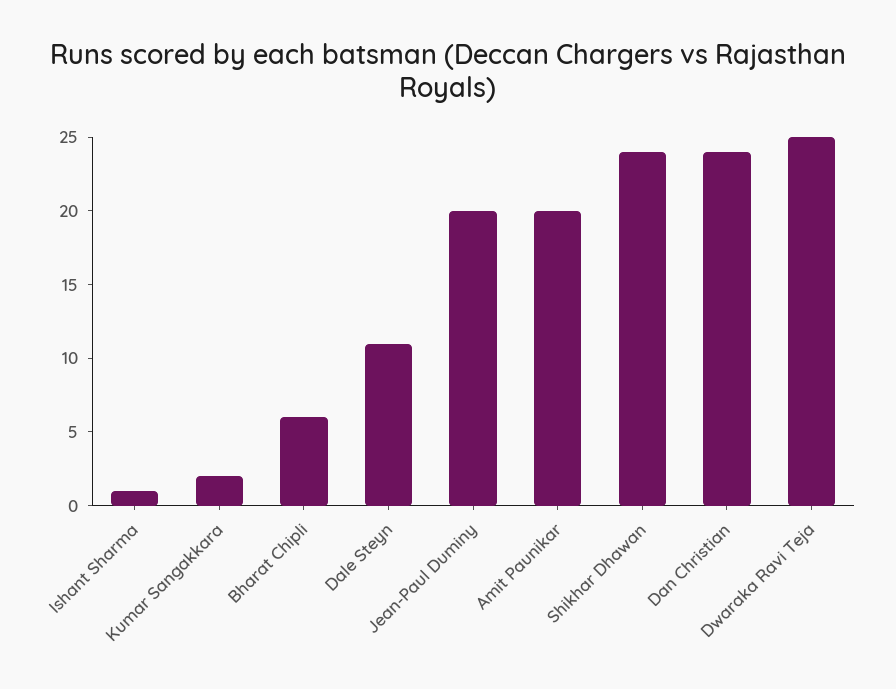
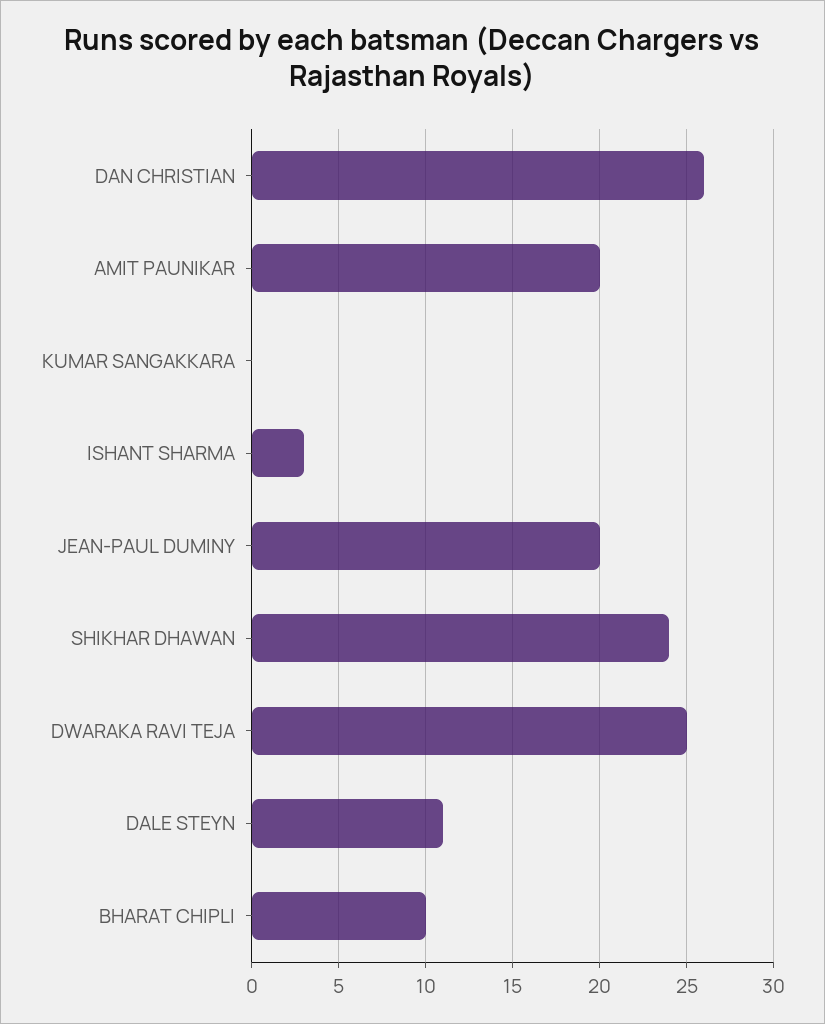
Ishant Sharma: 1 -> 3
Kumar Sangakkara: 2 -> 0
Bharat Chipli: 6 -> 10
Dan Christian: 24 -> 26

